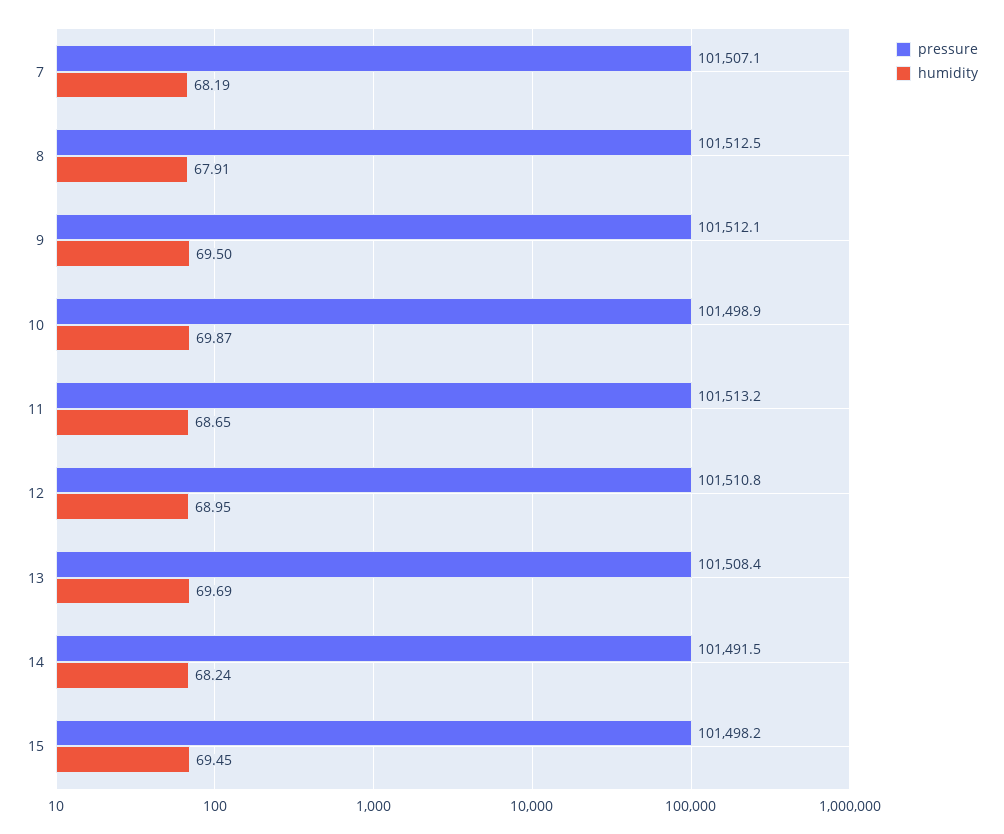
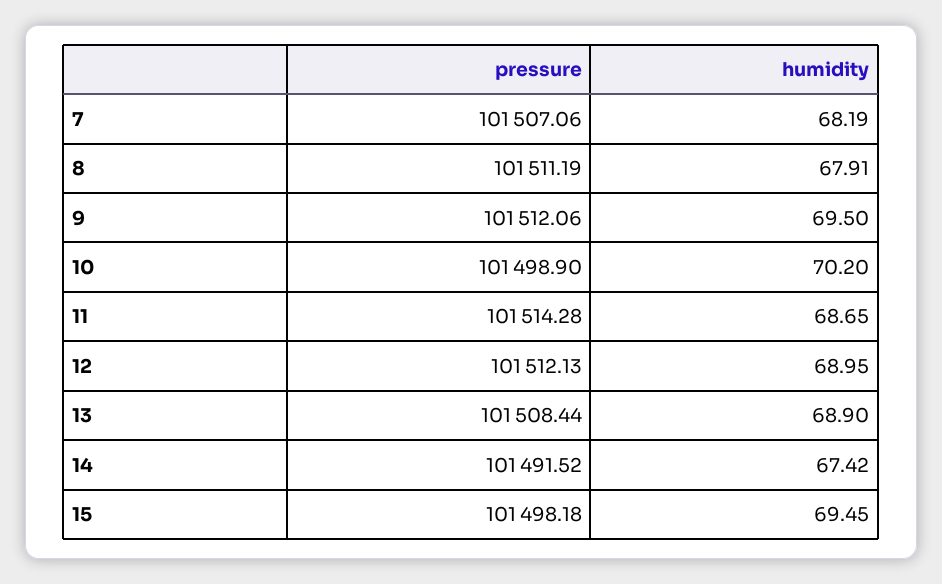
pressure, 8: 101512.5 -> 101511.19
humidity, 10: 69.87 -> 70.2
pressure, 11: 101513.2 -> 101514.28
pressure, 12: 101510.8 -> 101512.13
humidity, 13: 69.69 -> 68.9
humidity, 14: 68.24 -> 67.42

